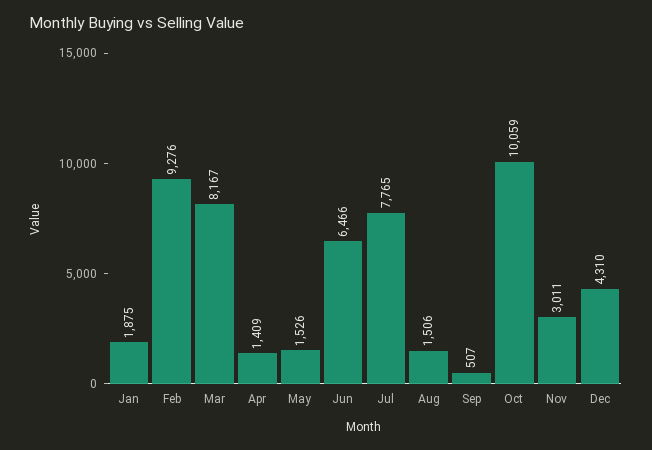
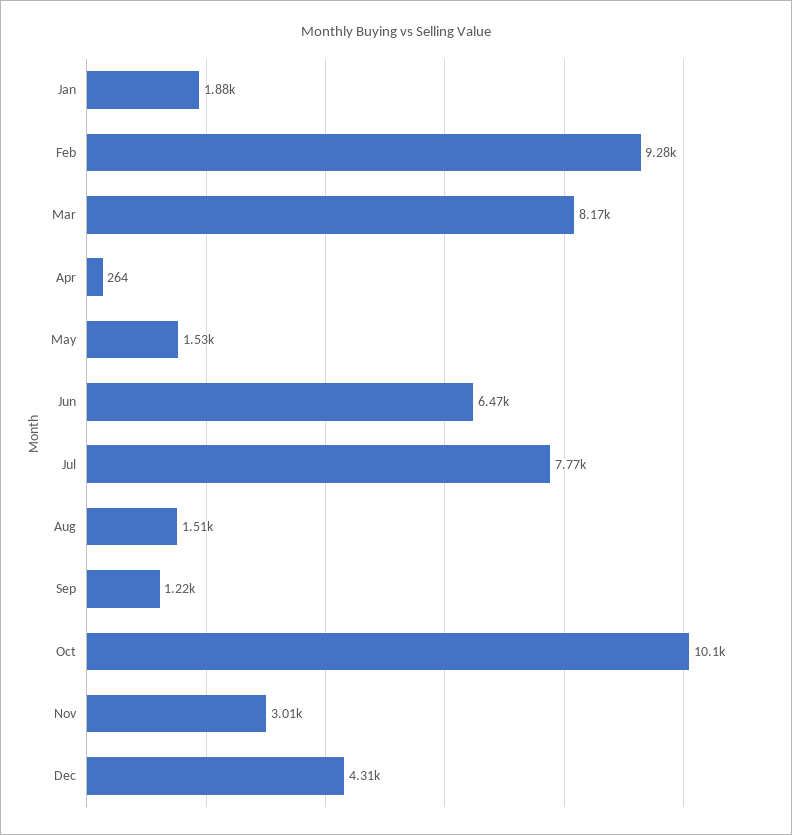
Apr: 1409 -> 264
Sep: 507 -> 1220

